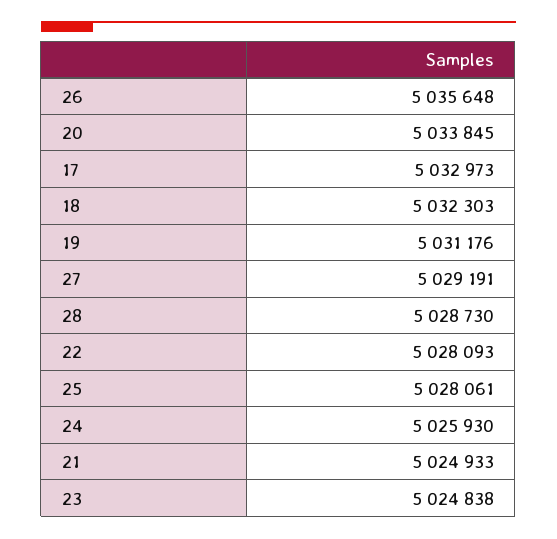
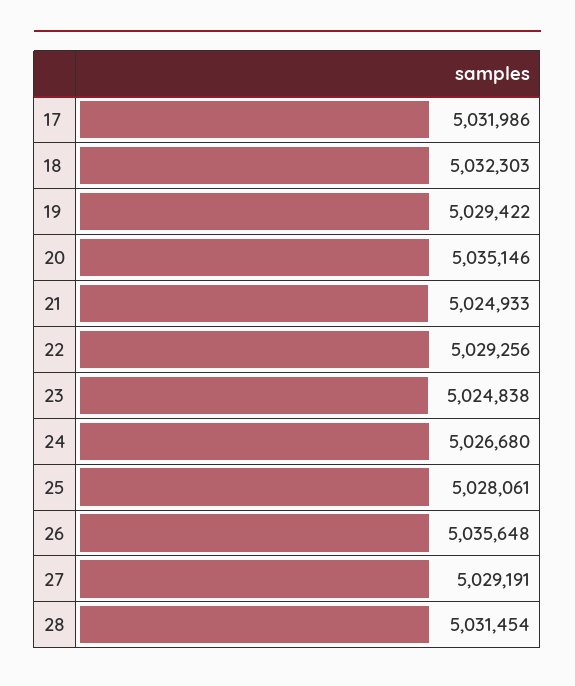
20: 5033845 -> 5035146
17: 5032973 -> 5031986
19: 5031176 -> 5029422
28: 5028730 -> 5031454
22: 5028093 -> 5029256
24: 5025930 -> 5026680

